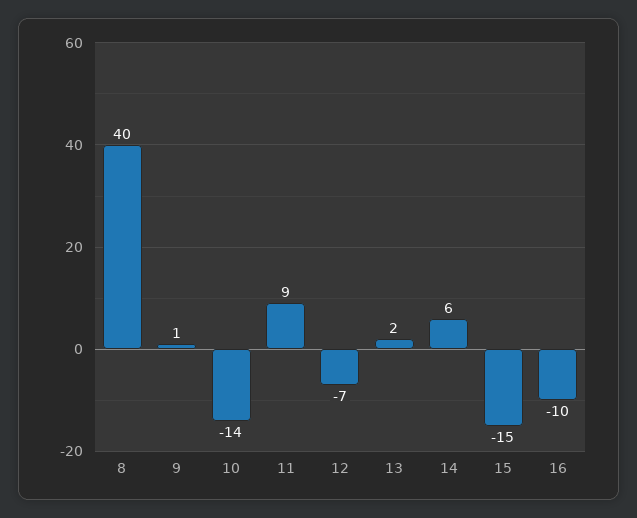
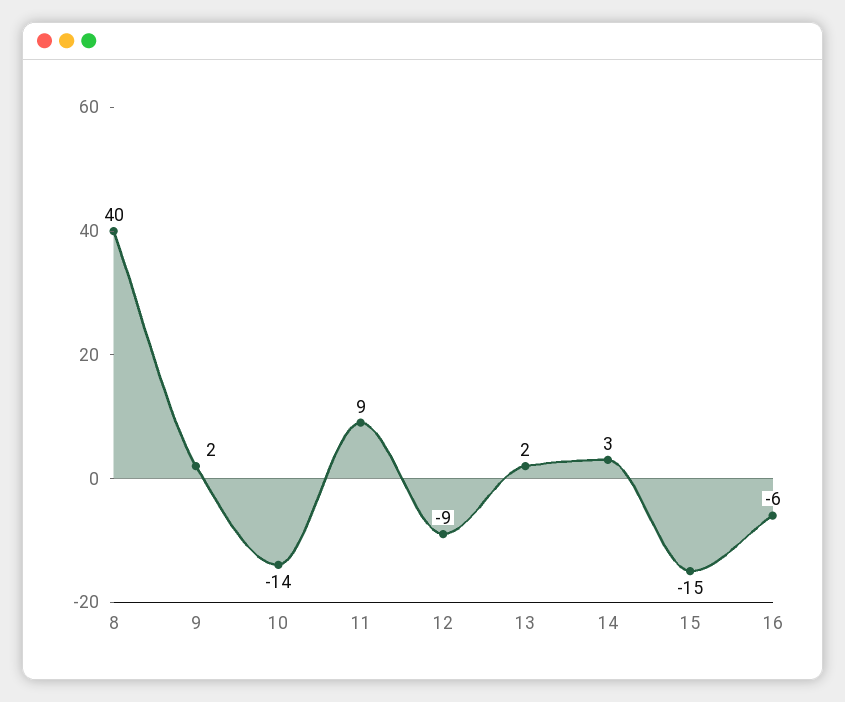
9: 1 -> 2
12: -7 -> -9
14: 6 -> 3
16: -10 -> -6

